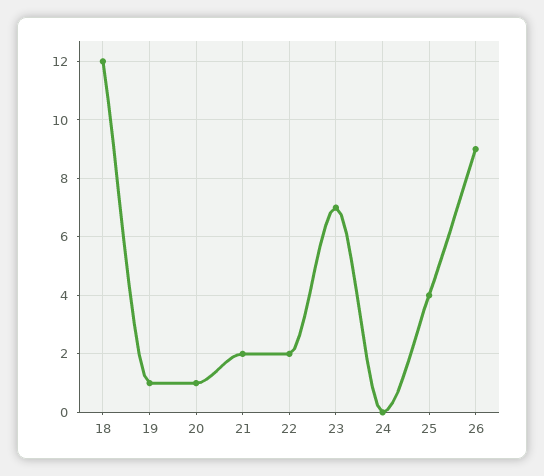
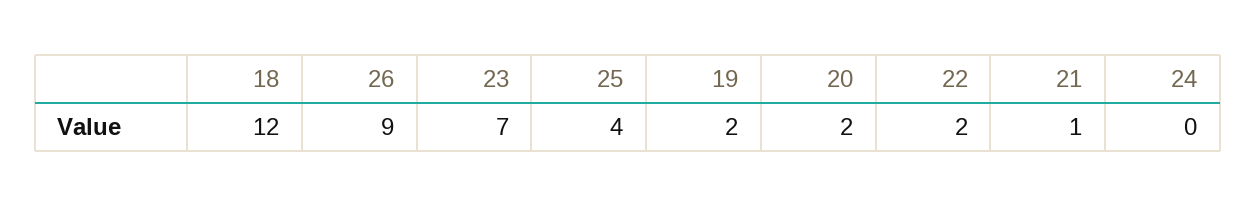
19: 1 -> 2
20: 1 -> 2
21: 2 -> 1

